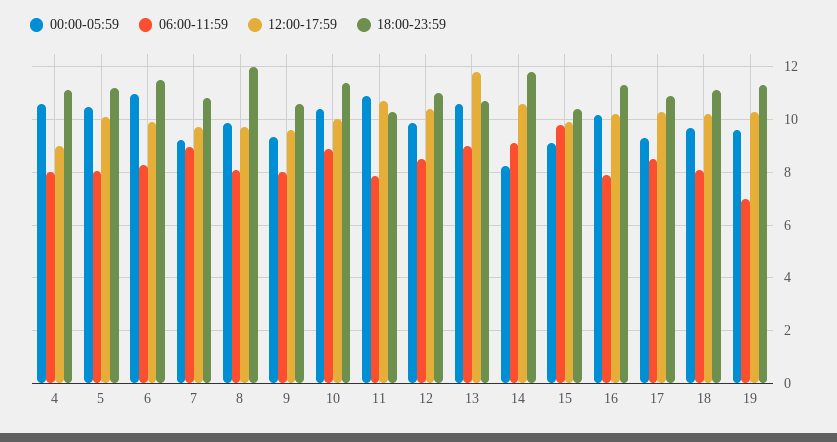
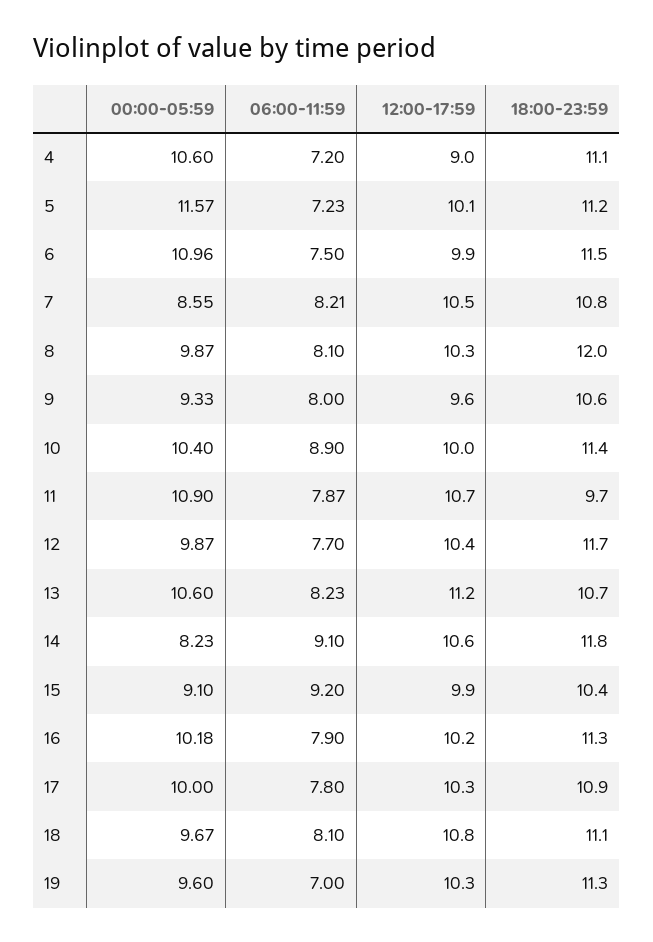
06:00-11:59, 4: 8 -> 7.2
00:00-05:59, 5: 10.5 -> 11.57
06:00-11:59, 5: 8 -> 7.23
06:00-11:59, 6: 8.25 -> 7.5
00:00-05:59, 7: 9.25 -> 8.55
06:00-11:59, 7: 9 -> 8.21
12:00-17:59, 7: 9.75 -> 10.5
12:00-17:59, 8: 9.75 -> 10.3
18:00-23:59, 11: 10.25 -> 9.7
06:00-11:59, 12: 8.5 -> 7.7
18:00-23:59, 12: 11 -> 11.7
06:00-11:59, 13: 9 -> 8.23
12:00-17:59, 13: 11.75 -> 11.2
06:00-11:59, 15: 9.75 -> 9.2
00:00-05:59, 17: 9.25 -> 10
06:00-11:59, 17: 8.5 -> 7.8
12:00-17:59, 18: 10.25 -> 10.8

